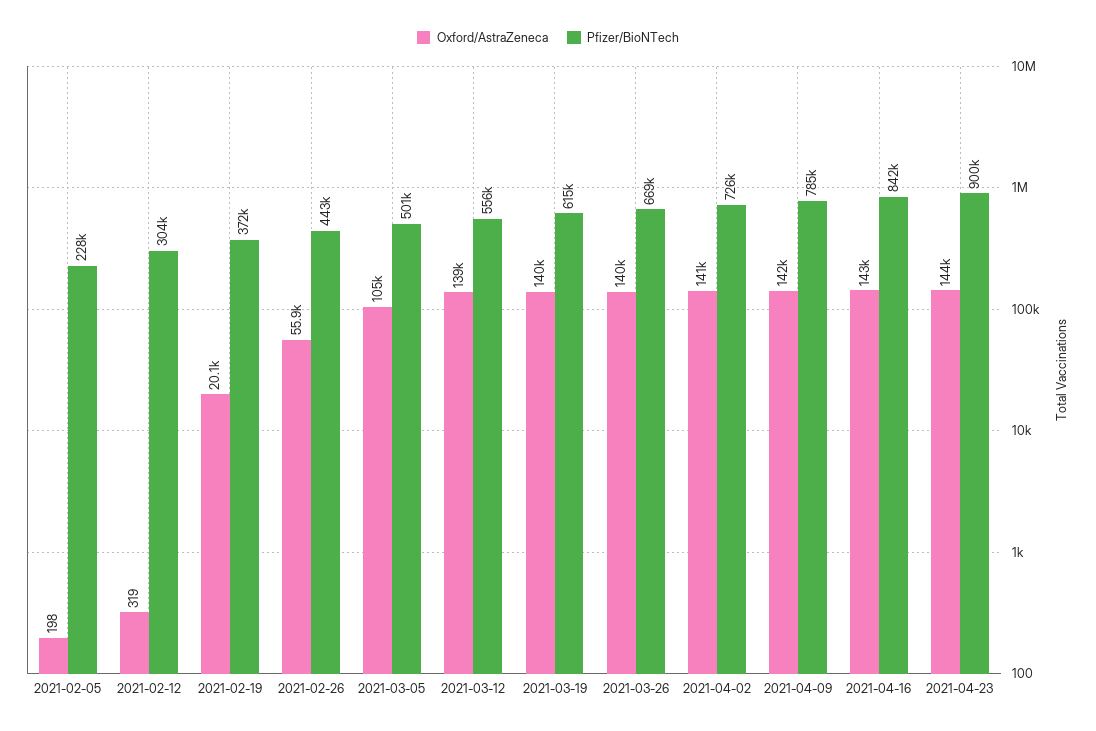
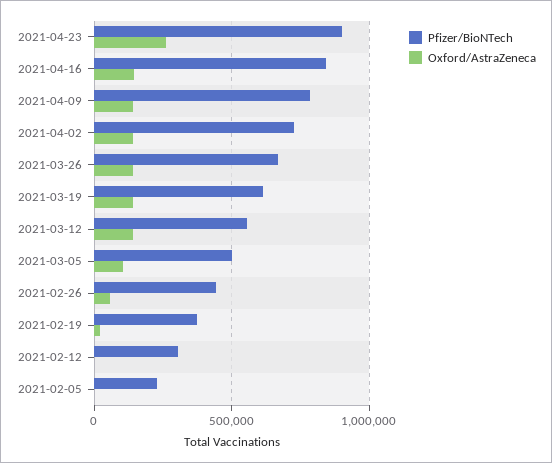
Oxford/AstraZeneca, 2021-04-23: 144000 -> 250000

